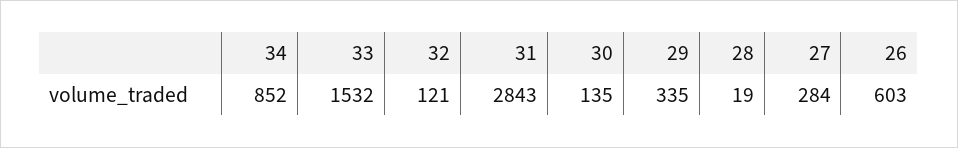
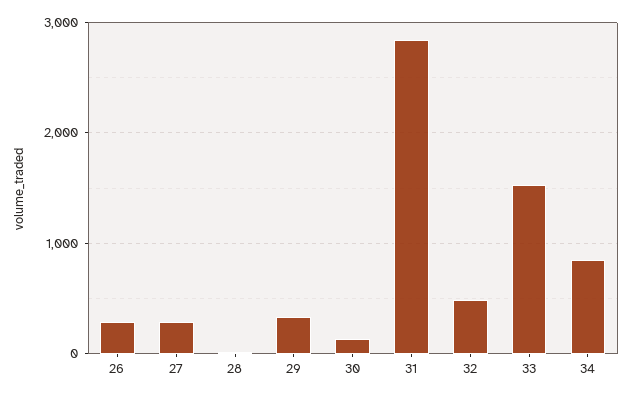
32: 121 -> 500
26: 603 -> 300

